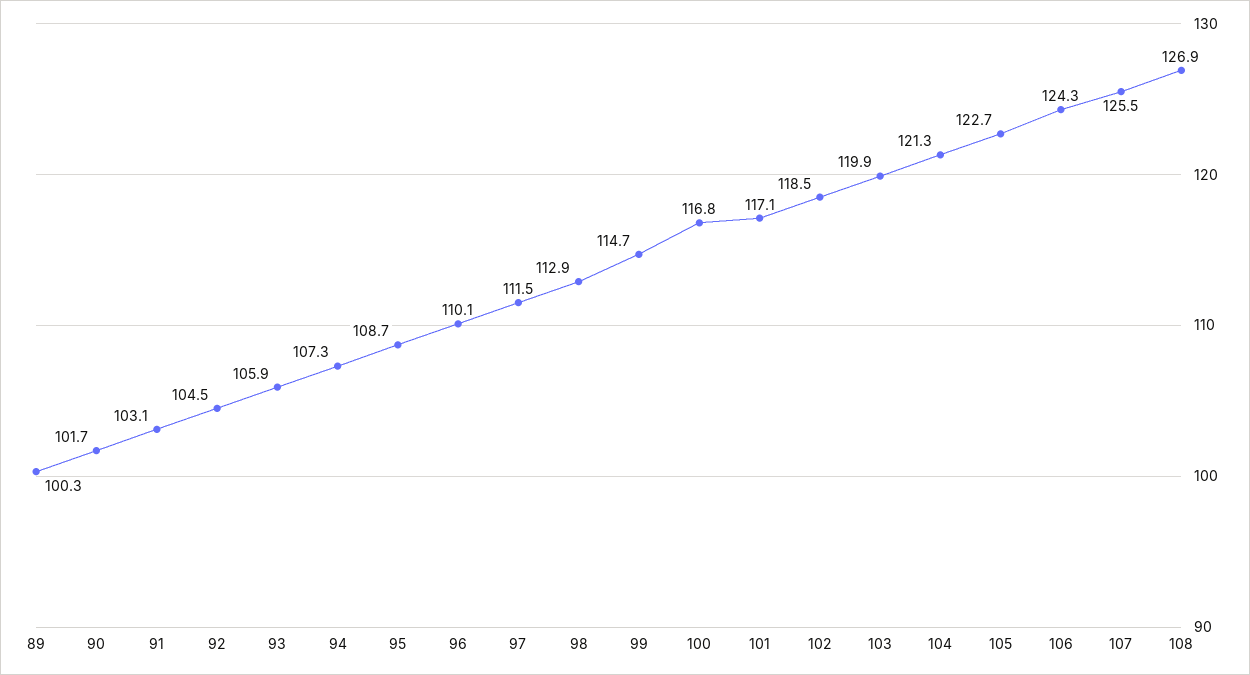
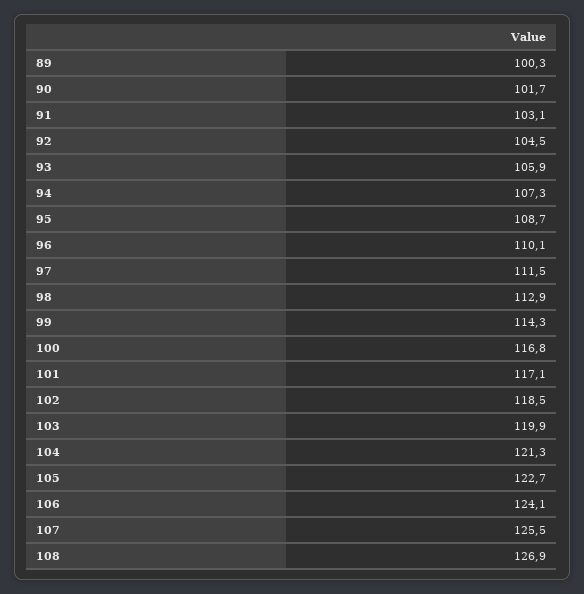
99: 114.7 -> 114.3
106: 124.3 -> 124.1

